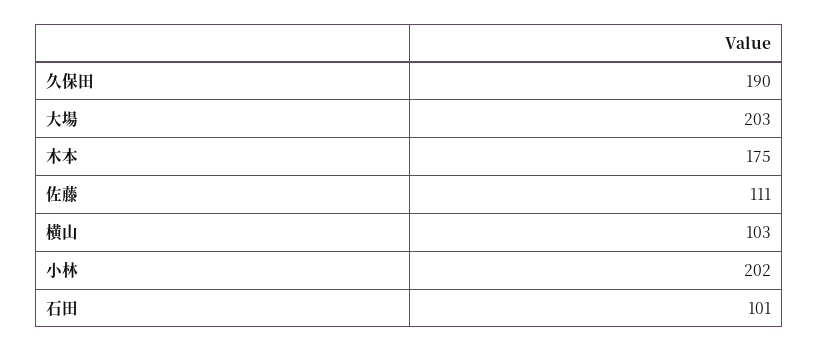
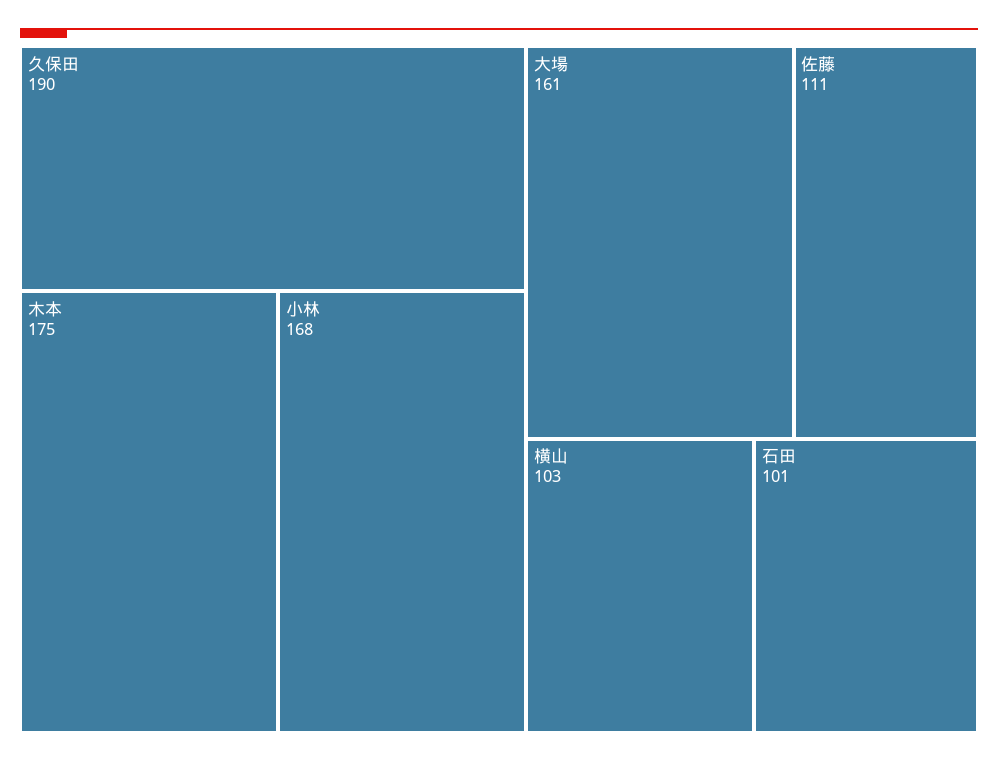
大場: 203 -> 161
小林: 202 -> 168

